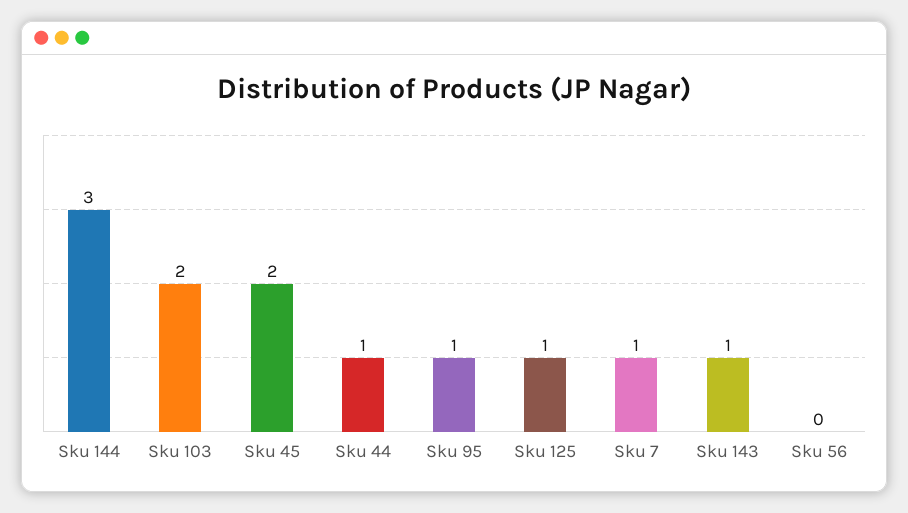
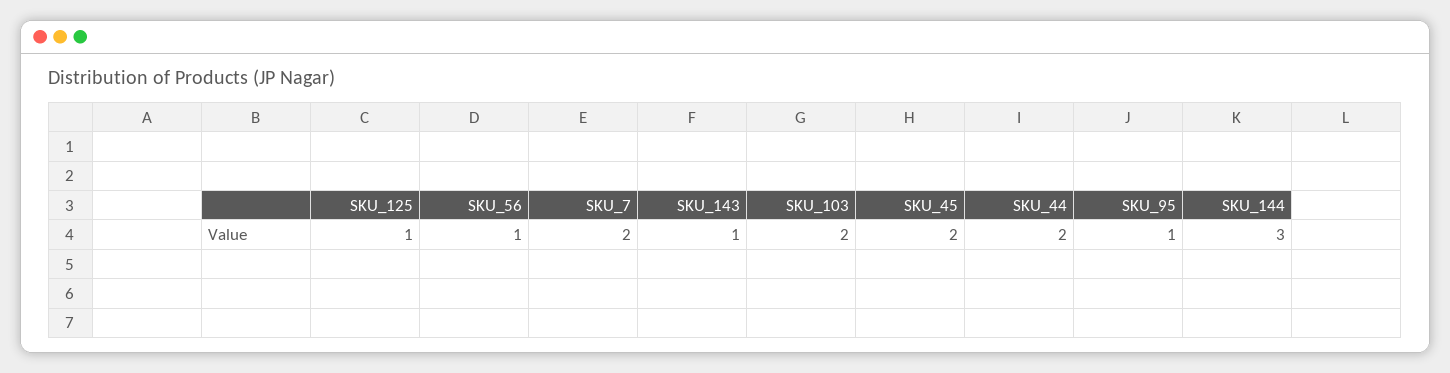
Sku 44: 1 -> 2
Sku 7: 1 -> 2
Sku 56: 0 -> 1

